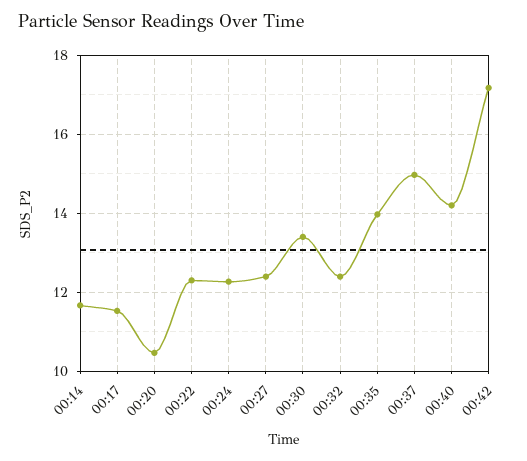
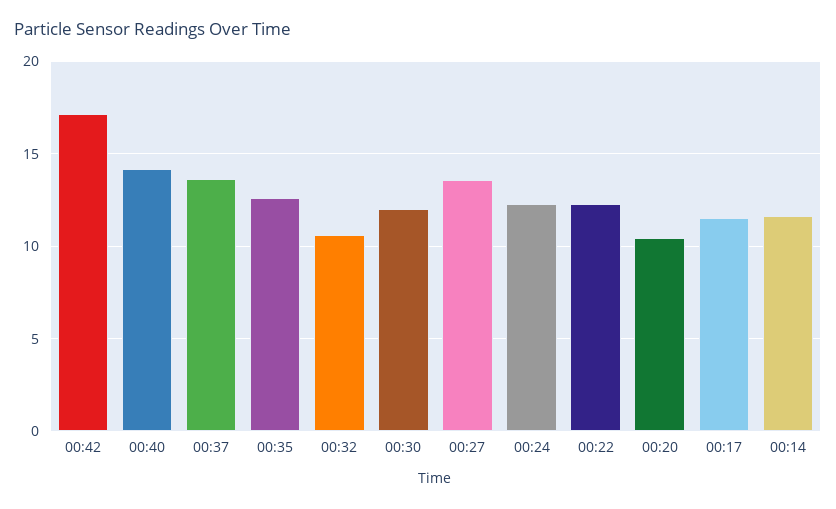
00:27: 12.4 -> 13.5
00:30: 13.4 -> 12
00:32: 12.4 -> 10.5
00:35: 14 -> 12.5
00:37: 15 -> 13.5

